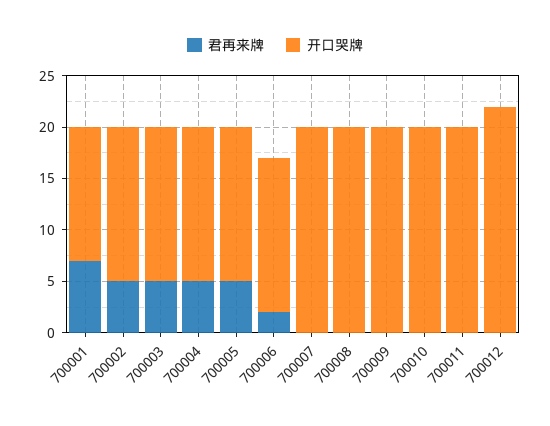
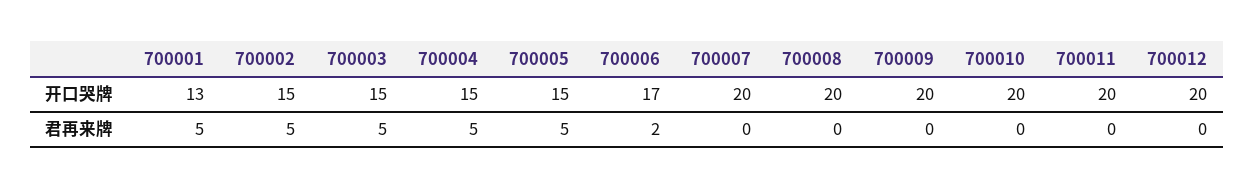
君再来牌, 700001: 7 -> 5
开口哭牌, 700006: 15 -> 17
开口哭牌, 700012: 22 -> 20

